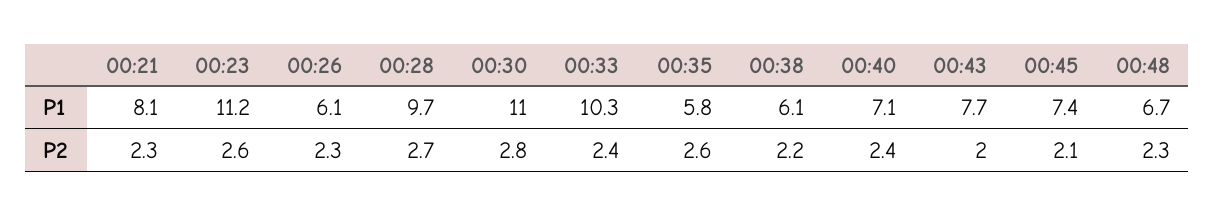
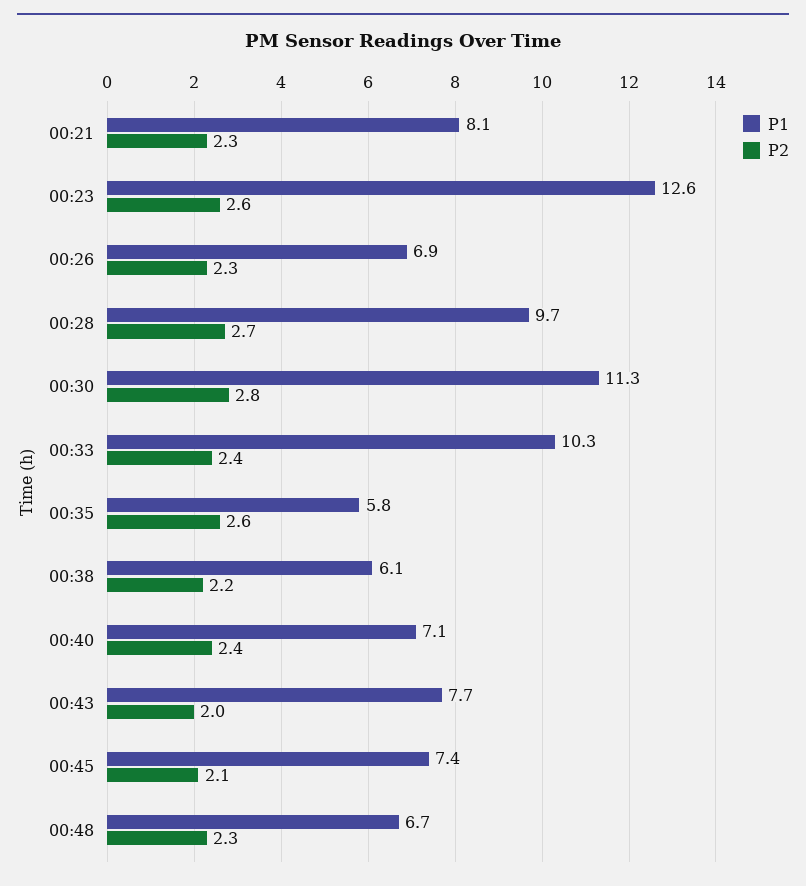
P1, 00:23: 11.2 -> 12.6
P1, 00:26: 6.1 -> 6.9
P1, 00:30: 11 -> 11.3

